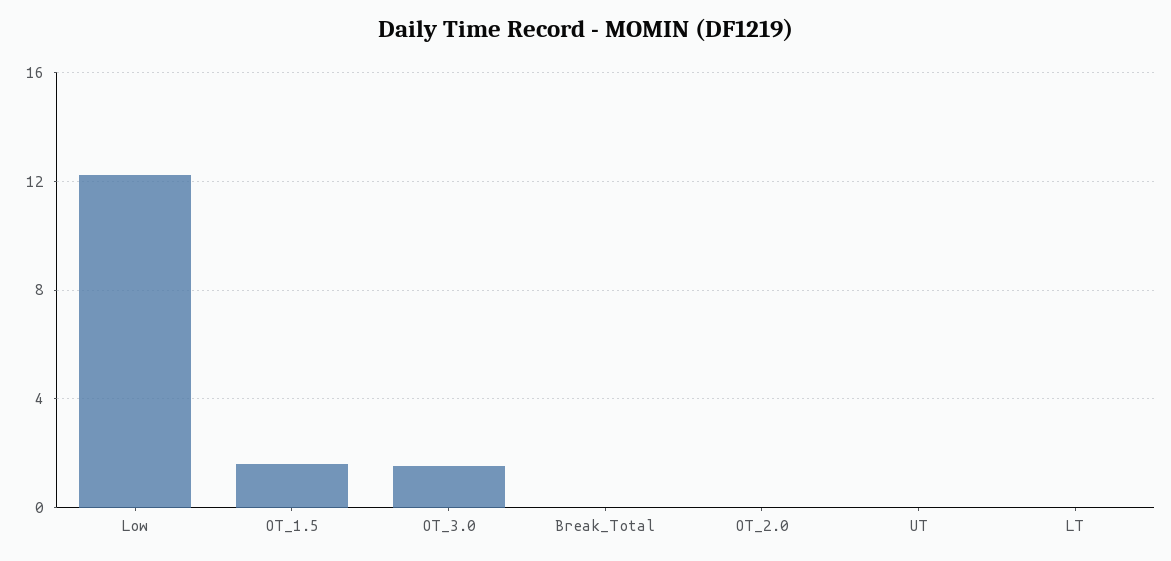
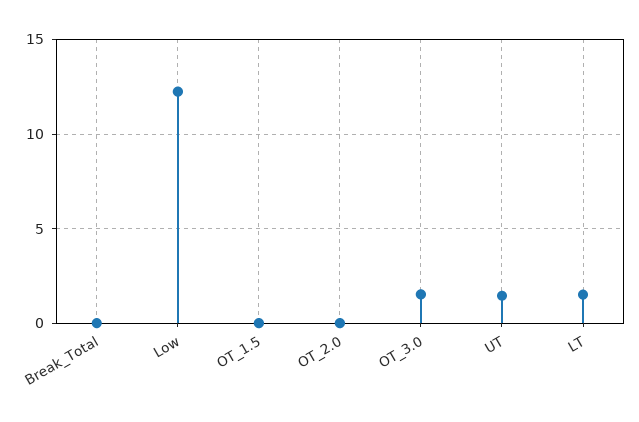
OT_1.5: 1.5 -> 0
UT: 0 -> 1.5
LT: 0 -> 1.5

